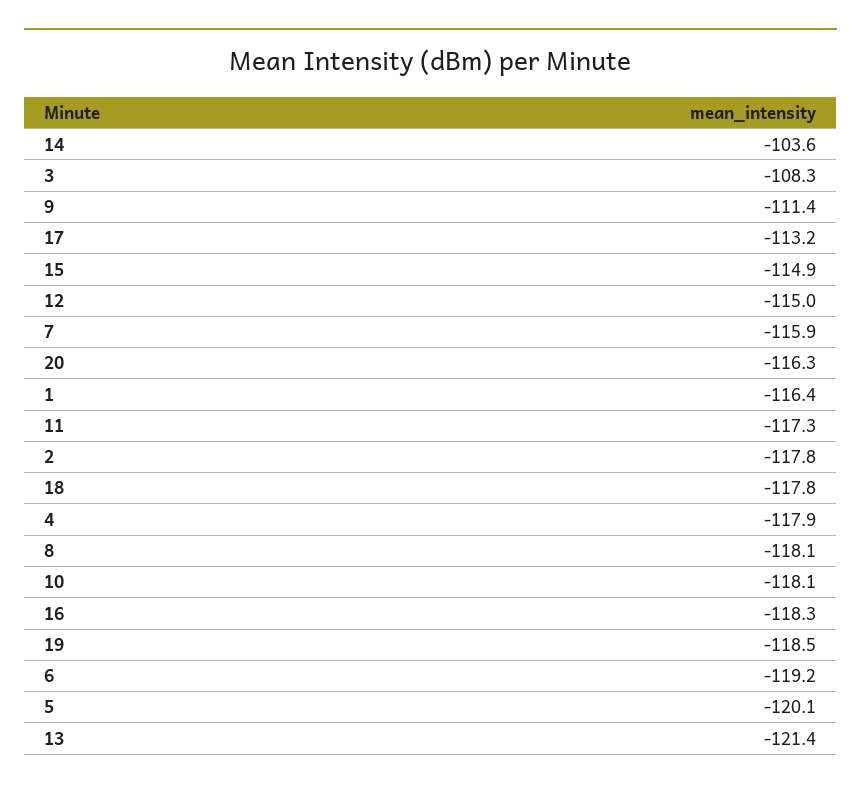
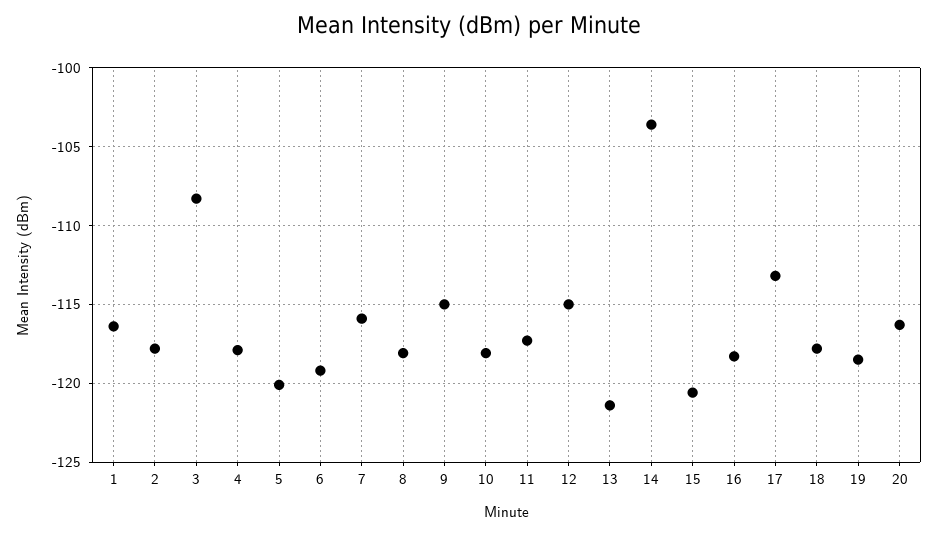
9: -111.4 -> -115
15: -114.9 -> -120.5

